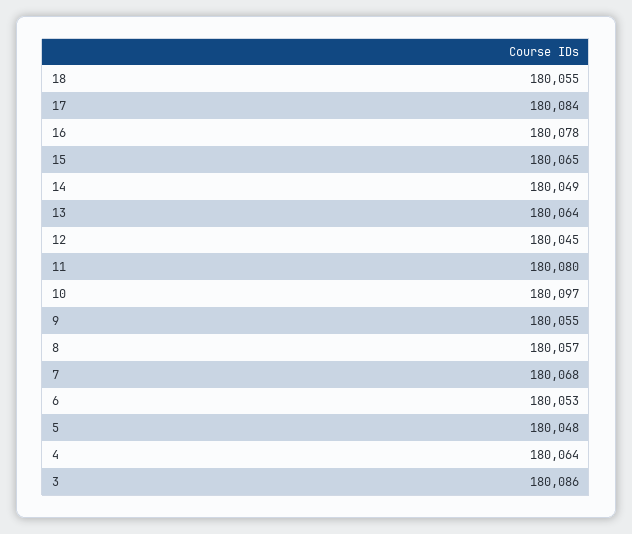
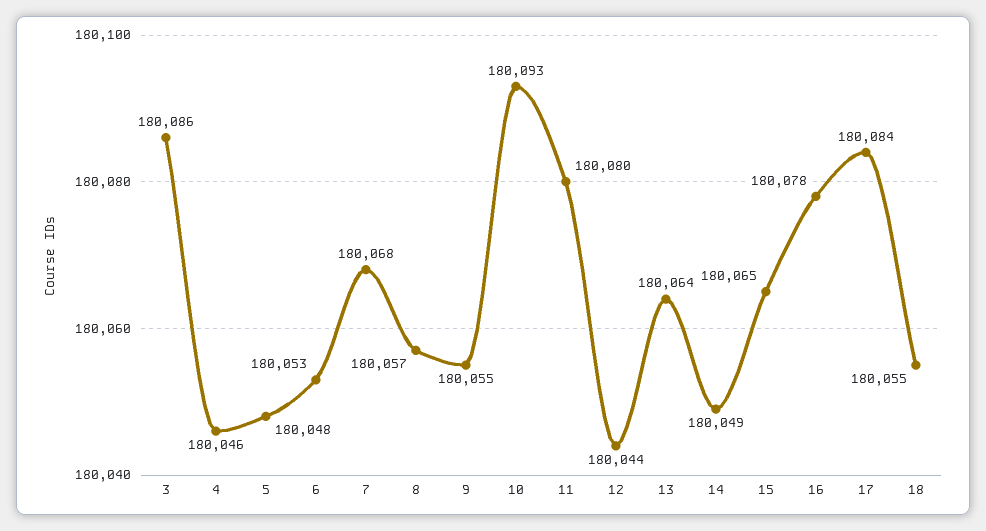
12: 180045 -> 180044
10: 180097 -> 180093
4: 180064 -> 180046

